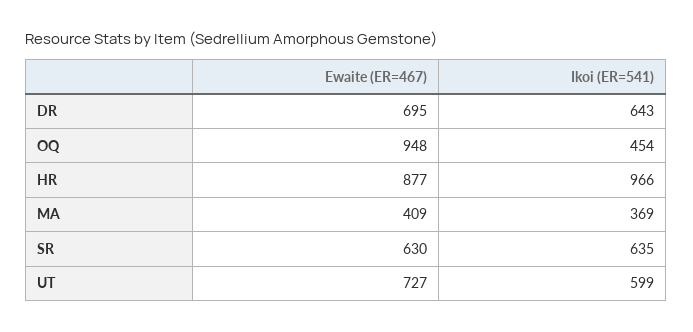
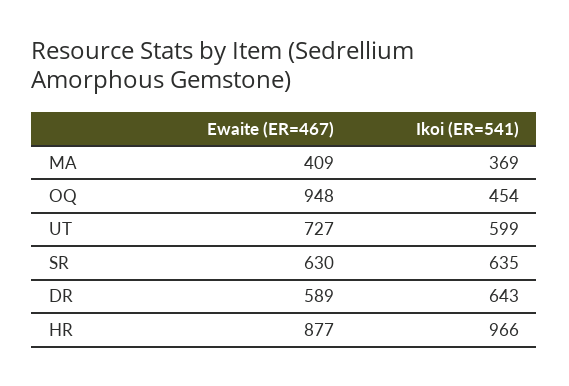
Ewaite (ER=467), DR: 695 -> 589

